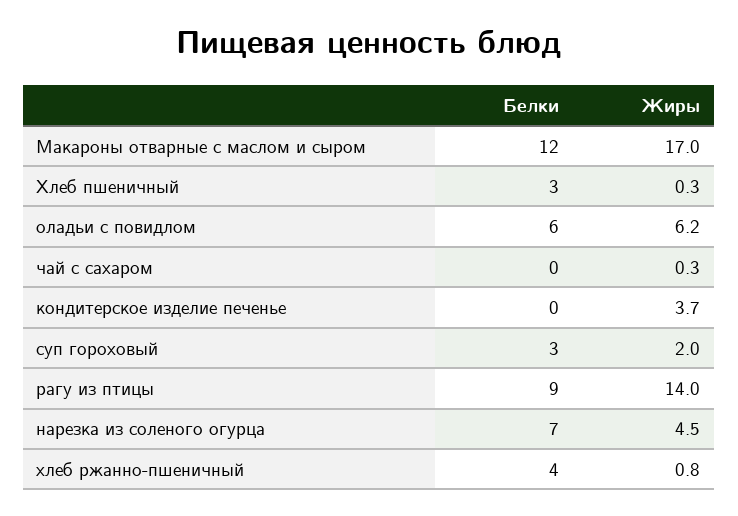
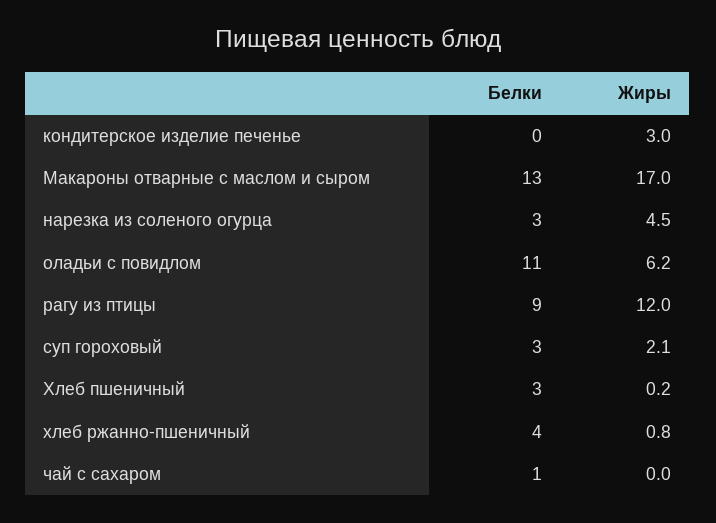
Белки, Макароны отварные с маслом и сыром: 12 -> 13
Жиры, Хлеб пшеничный: 0.3 -> 0.2
Белки, оладьи с повидлом: 6 -> 11
Белки, чай с сахаром: 0 -> 1
Жиры, чай с сахаром: 0.3 -> 0
Жиры, кондитерское изделие печенье: 3.7 -> 3
Жиры, суп гороховый: 2 -> 2.1
Жиры, рагу из птицы: 14 -> 12
Белки, нарезка из соленого огурца: 7 -> 3

